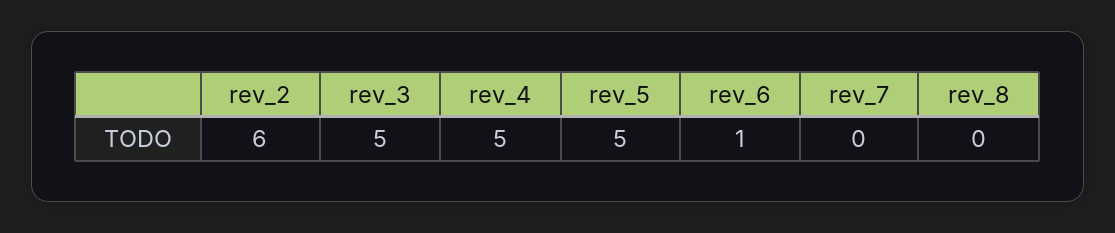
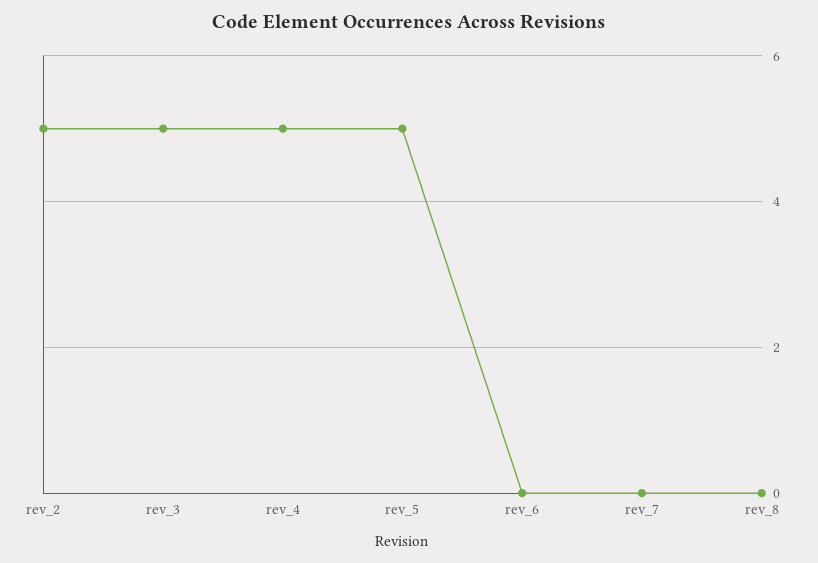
rev_2: 6 -> 5
rev_6: 1 -> 0

